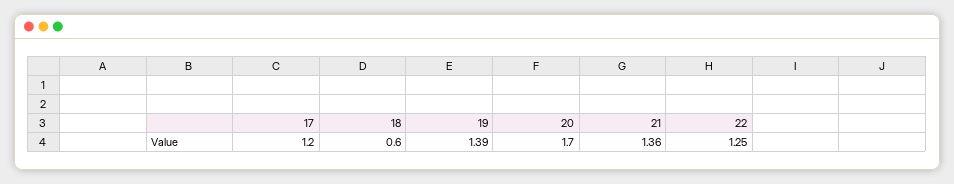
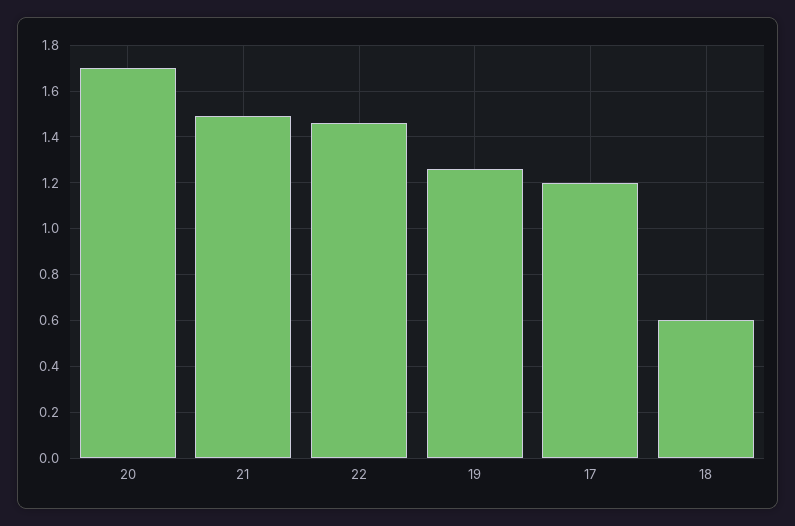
19: 1.39 -> 1.25
21: 1.36 -> 1.5
22: 1.25 -> 1.45

